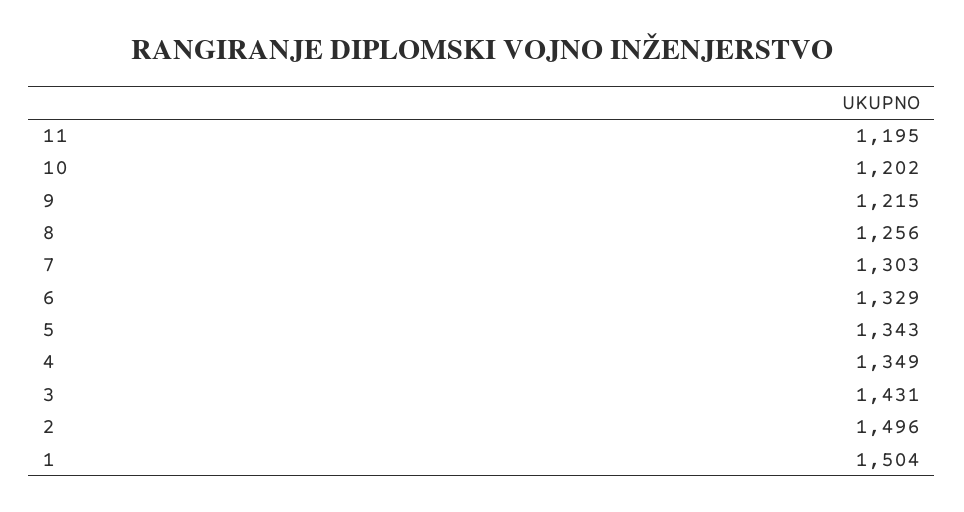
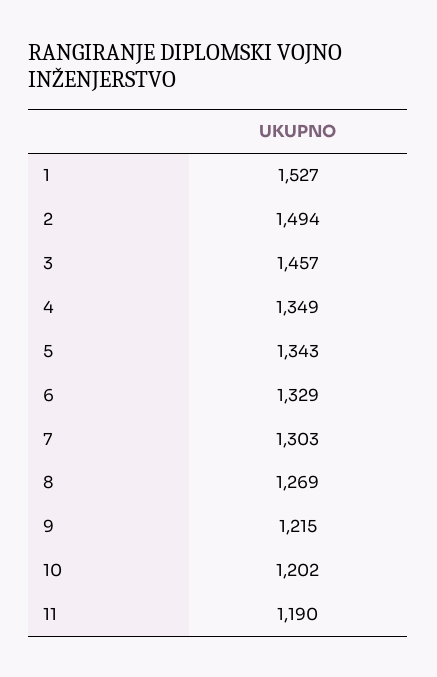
11: 1195 -> 1190
8: 1256 -> 1269
3: 1431 -> 1457
2: 1496 -> 1494
1: 1504 -> 1527

